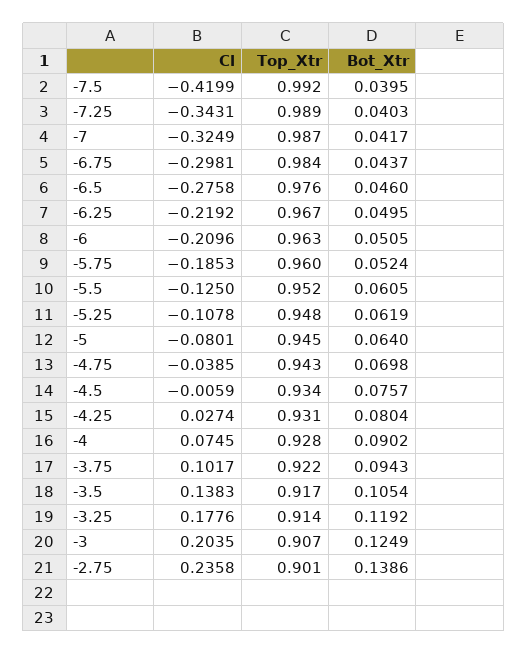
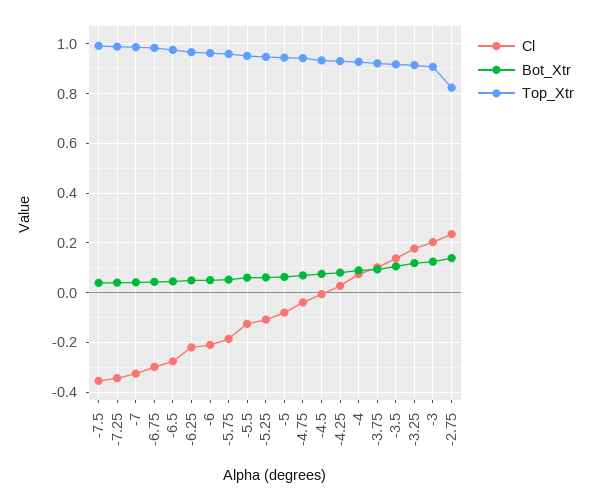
Cl, -7.5: -0.4199 -> -0.35
Top_Xtr, -2.75: 0.901 -> 0.825

